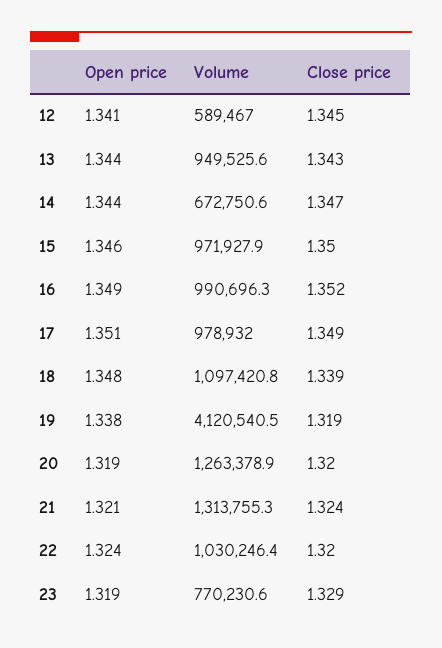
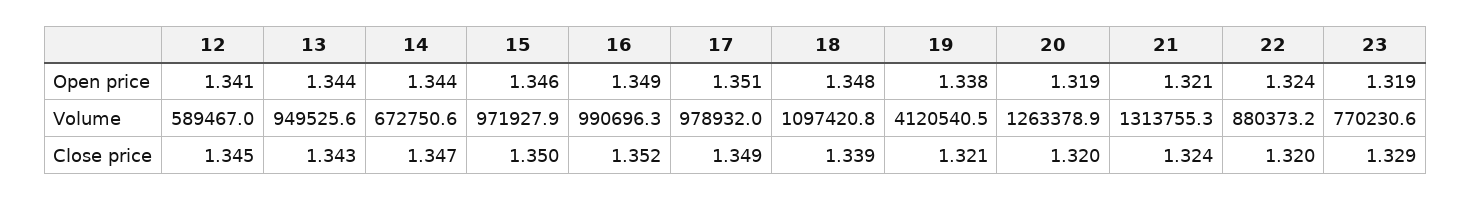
Close price, 19: 1.319 -> 1.321
Volume, 22: 1030246.4 -> 880373.2

